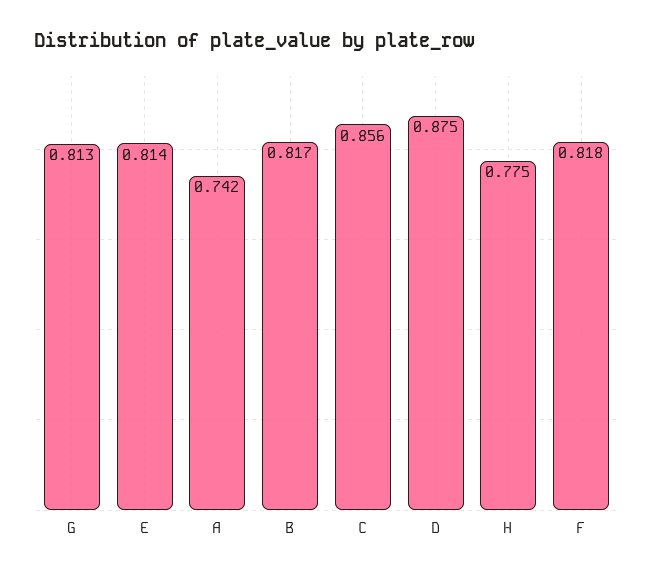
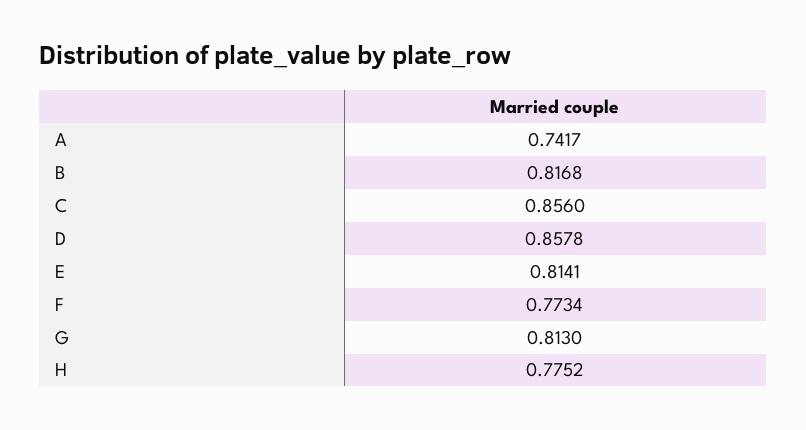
D: 0.875 -> 0.8578
F: 0.818 -> 0.7734

